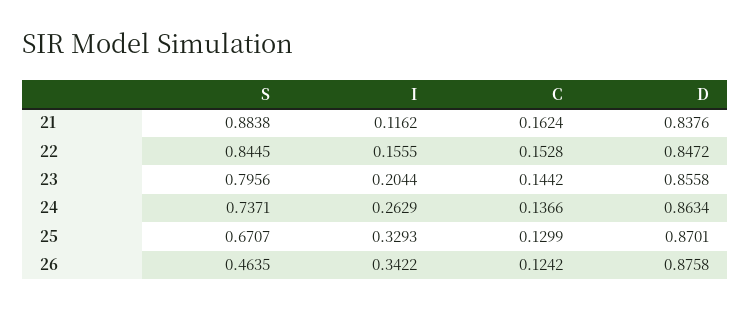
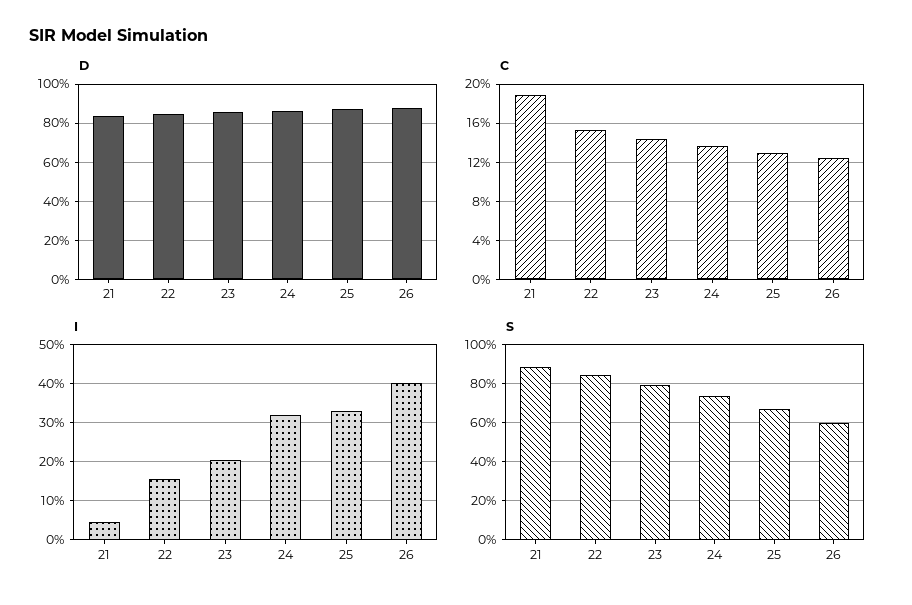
I, 21: 0.1162 -> 0.04
C, 21: 0.1624 -> 0.19
I, 24: 0.2629 -> 0.32
S, 26: 0.4635 -> 0.6
I, 26: 0.3422 -> 0.4

